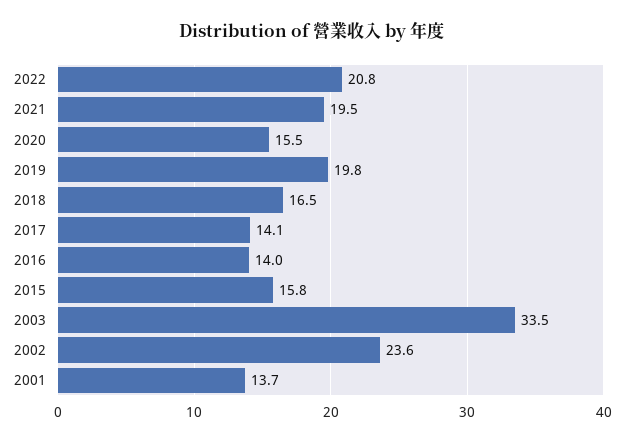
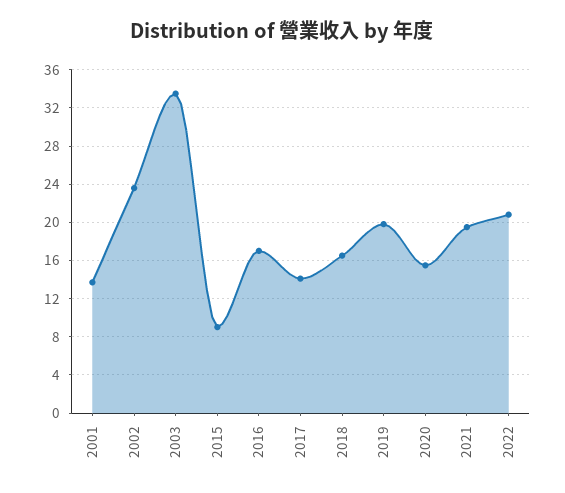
2016: 14 -> 17
2015: 15.8 -> 9

